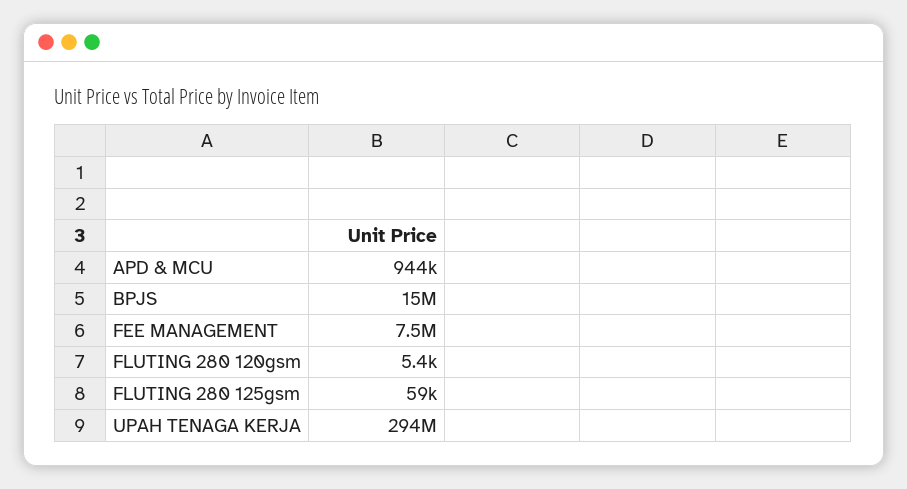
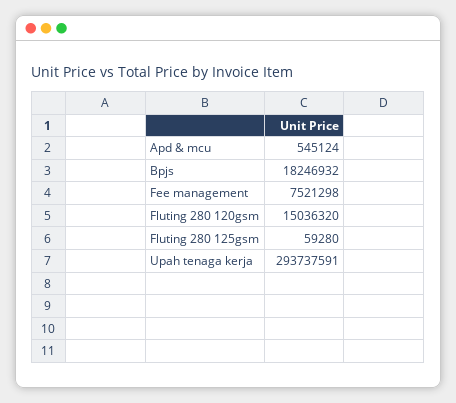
APD & MCU: 944000 -> 545124
BPJS: 15000000 -> 18246932
FLUTING 280 120gsm: 5400 -> 15036320

